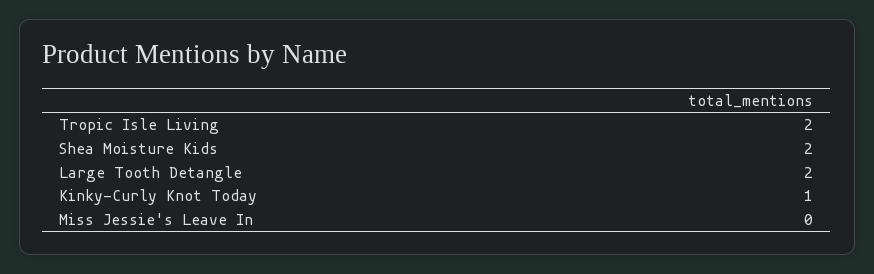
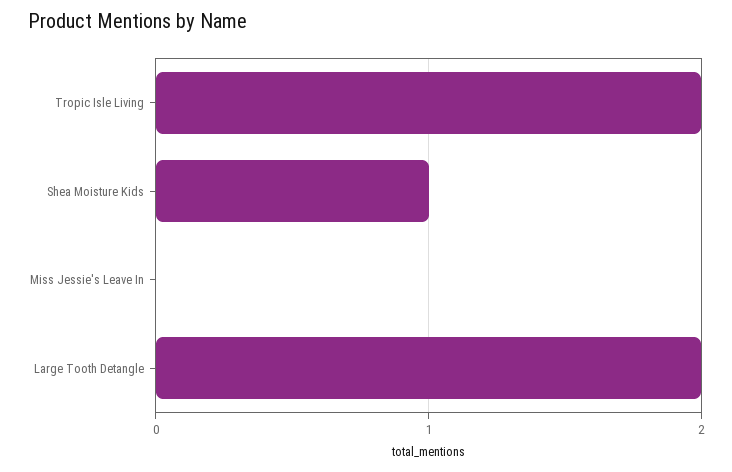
Shea Moisture Kids: 2 -> 1
Kinky-Curly Knot Today: 1 -> none

